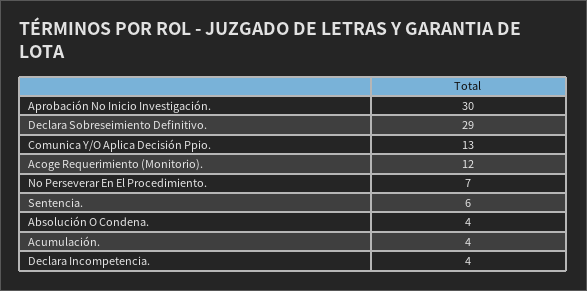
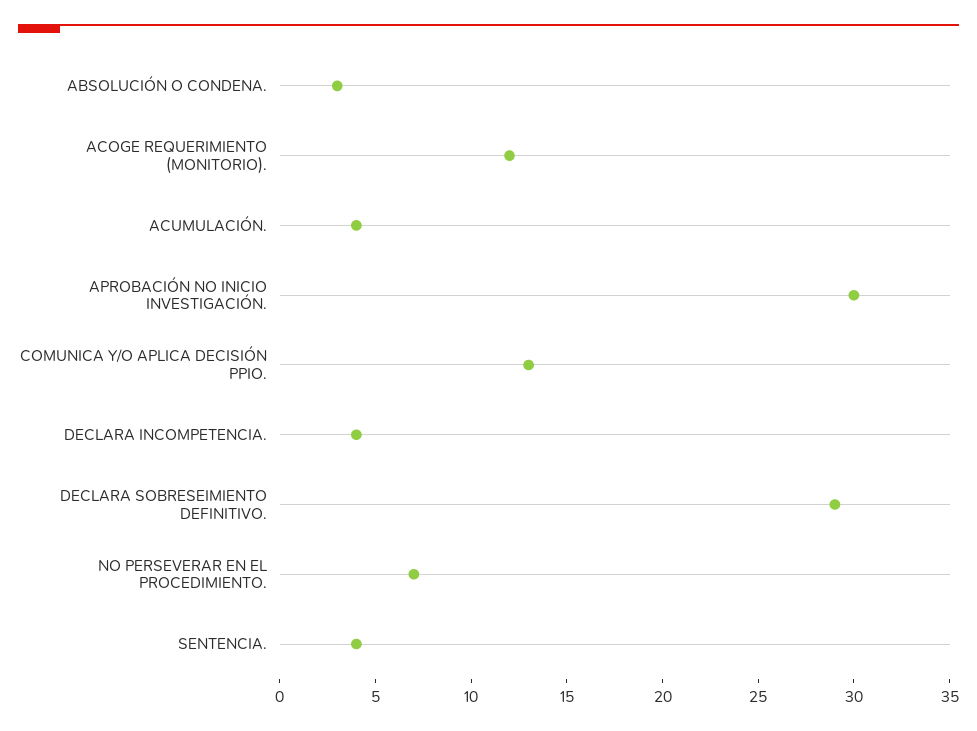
Sentencia.: 6 -> 4
Absolución O Condena.: 4 -> 3

